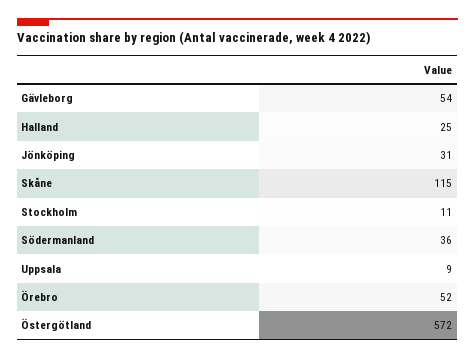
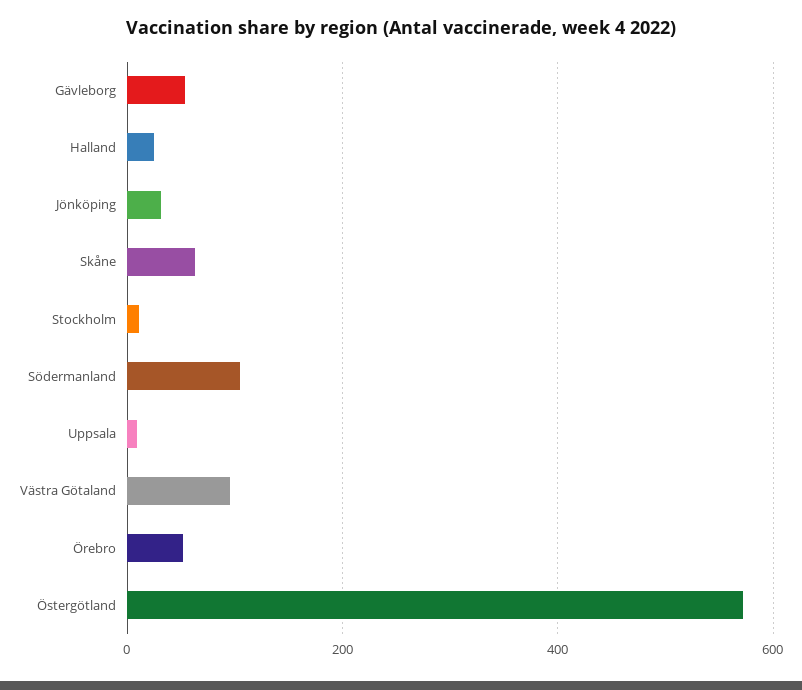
Skåne: 115 -> 60
Södermanland: 36 -> 100
Västra Götaland: none -> 100

